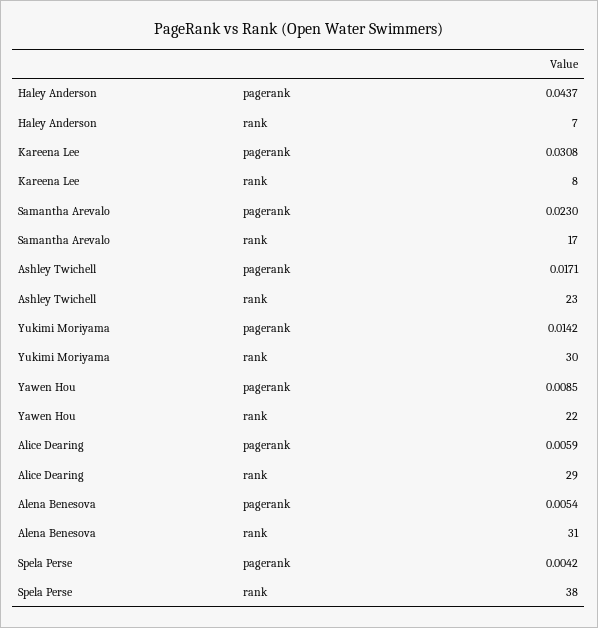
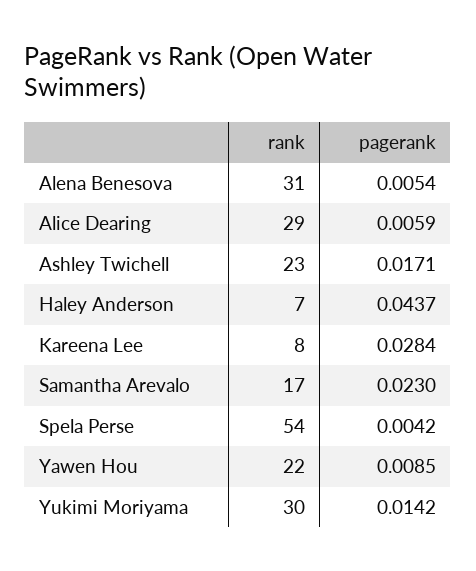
Kareena Lee, pagerank: 0.0308 -> 0.0284
Spela Perse, rank: 38 -> 54

